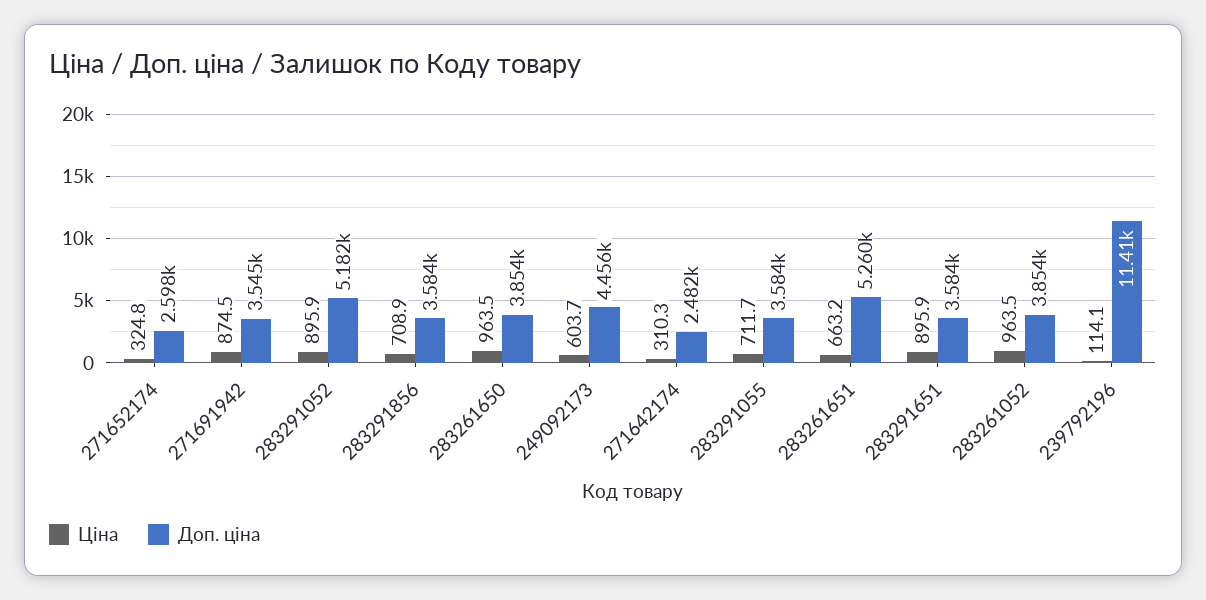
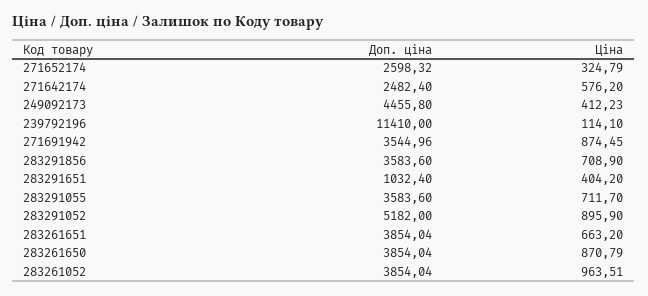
Ціна, 283261650: 963.5 -> 870.79
Ціна, 249092173: 603.7 -> 412.23
Ціна, 271642174: 310.3 -> 576.2
Доп. ціна, 283261651: 5260 -> 3854.04
Ціна, 283291651: 895.9 -> 404.2
Доп. ціна, 283291651: 3584 -> 1032.4

